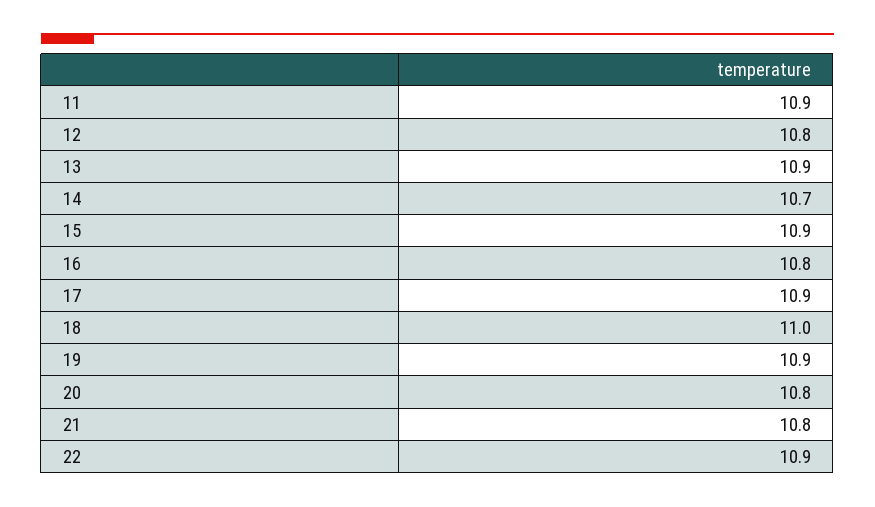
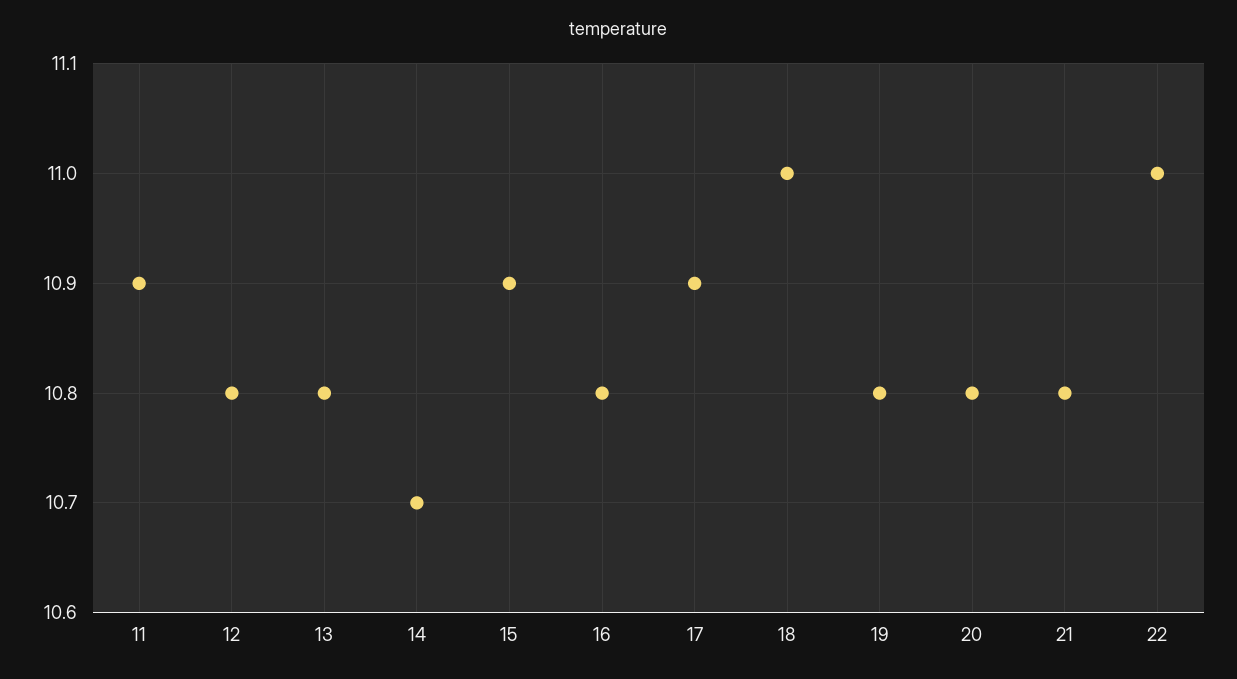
13: 10.9 -> 10.8
19: 10.9 -> 10.8
22: 10.9 -> 11

